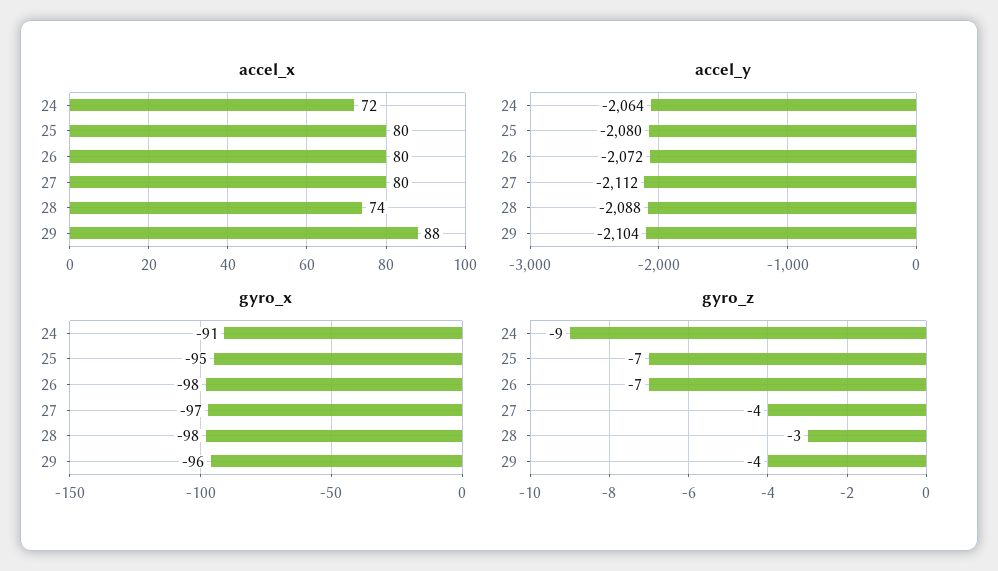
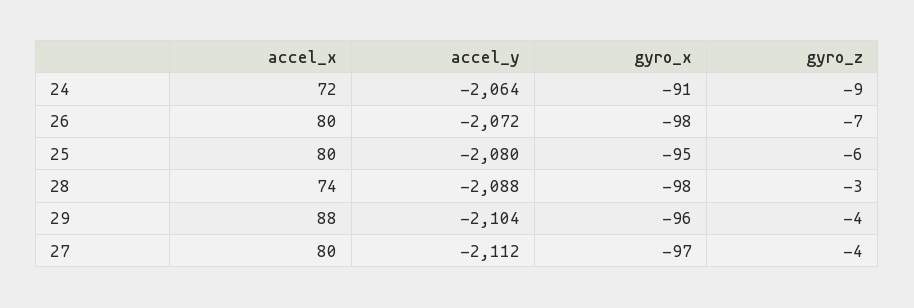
gyro_z, 25: -7 -> -6

